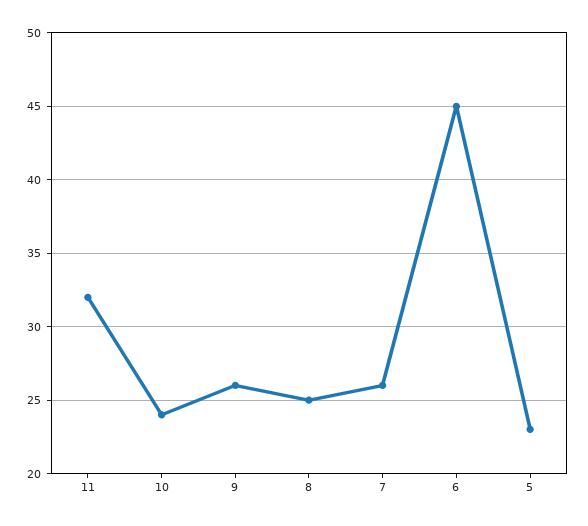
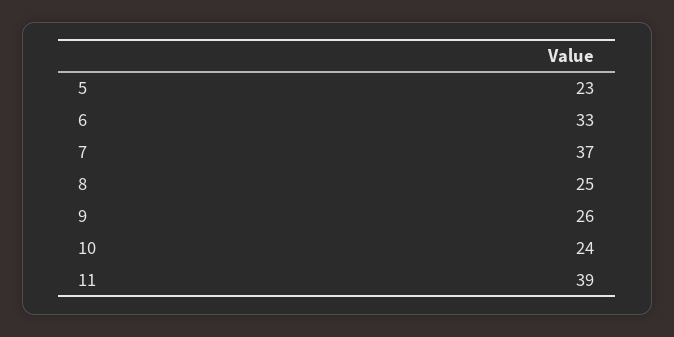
11: 32 -> 39
7: 26 -> 37
6: 45 -> 33

